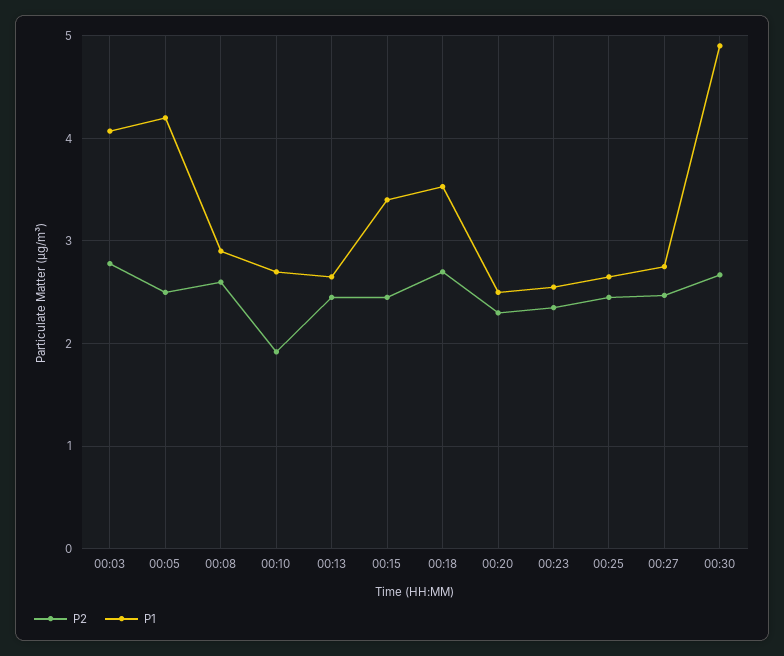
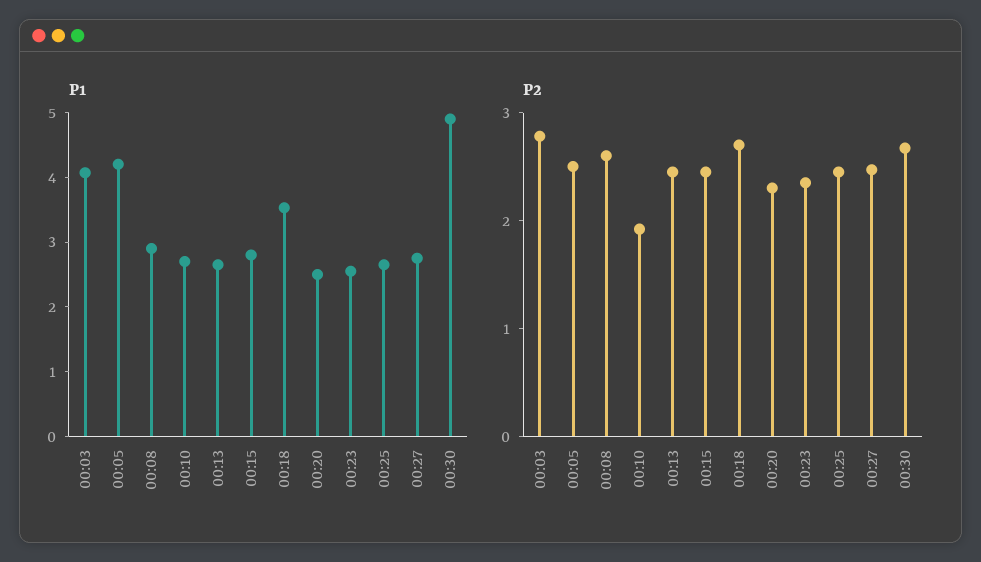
P1, 00:15: 3.4 -> 2.8

